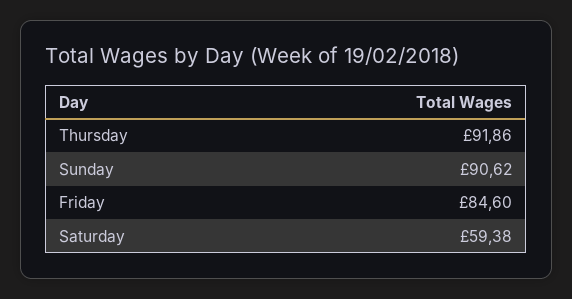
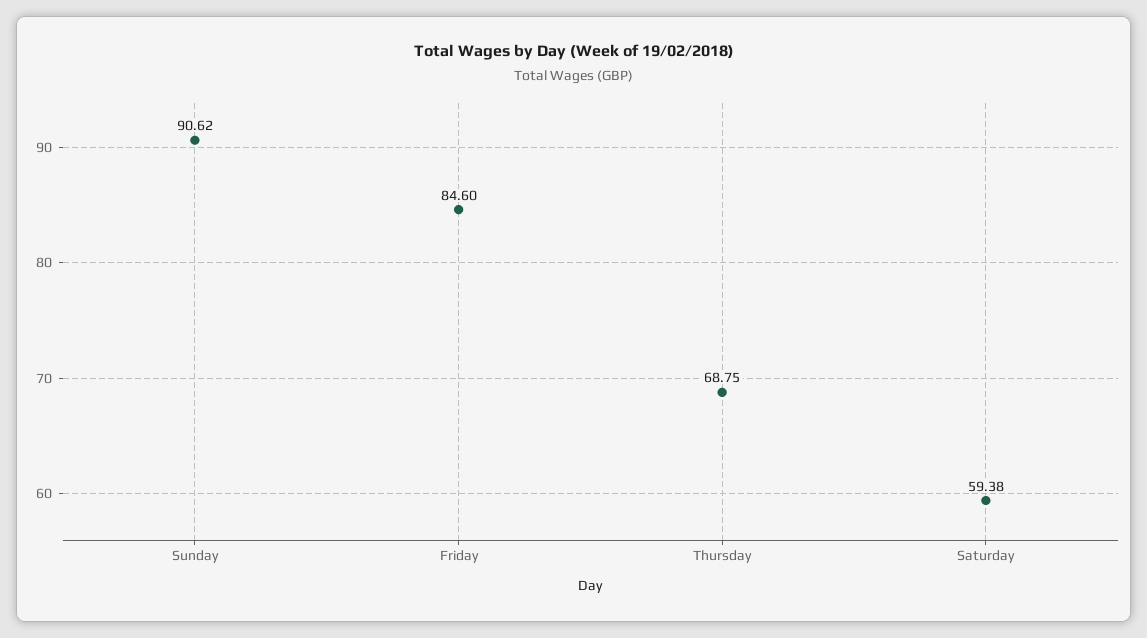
Thursday: 91.86 -> 68.75

